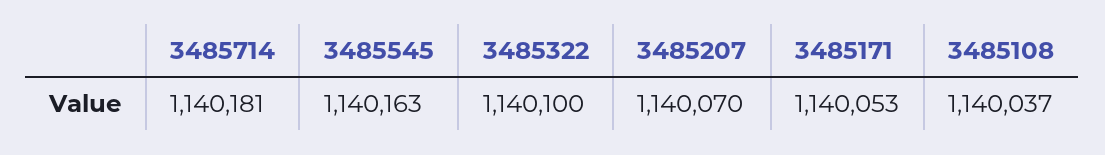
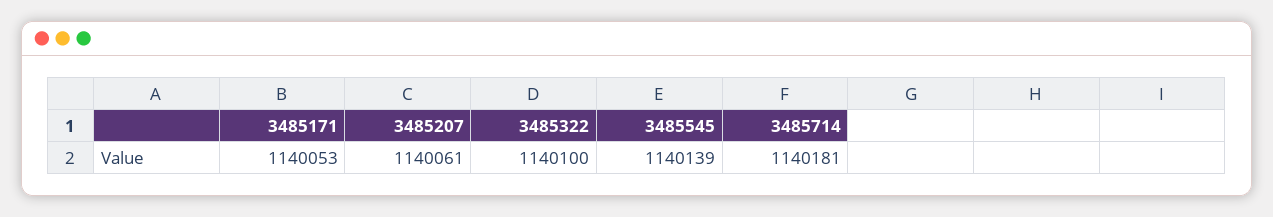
3485545: 1140163 -> 1140139
3485207: 1140070 -> 1140061
3485108: 1140037 -> none

